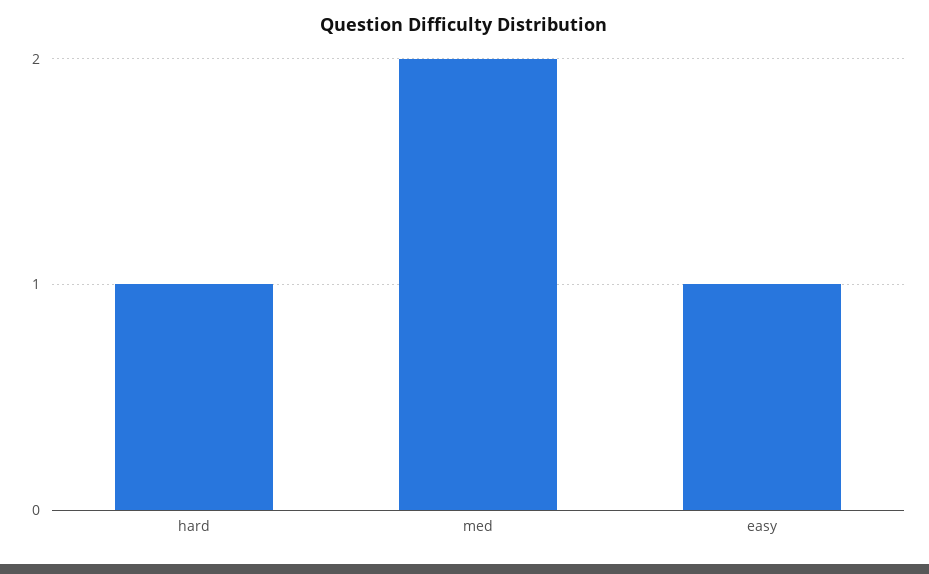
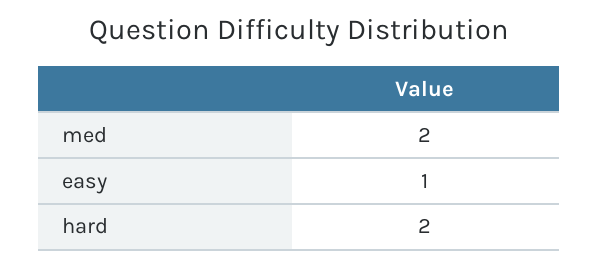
hard: 1 -> 2

